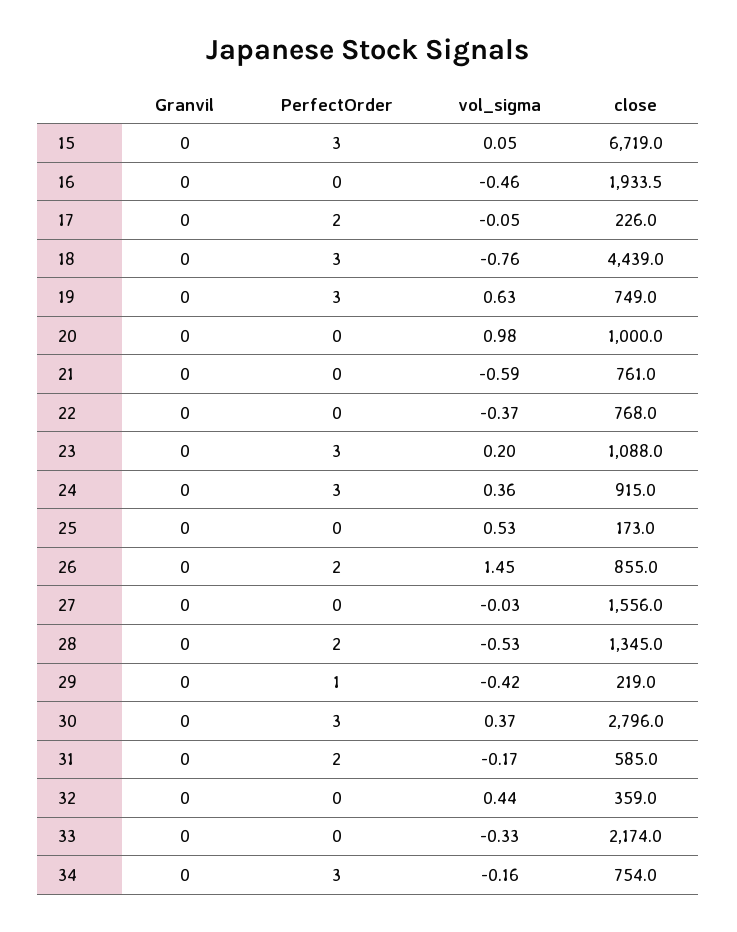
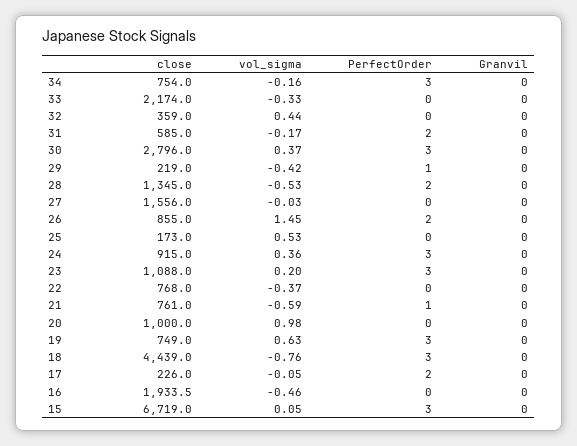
PerfectOrder, 21: 0 -> 1

